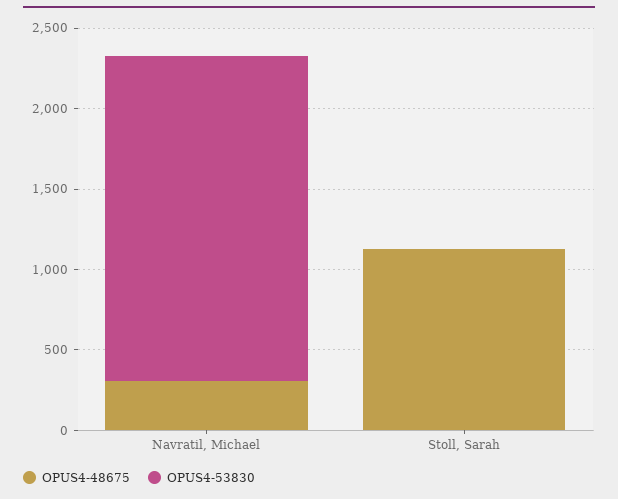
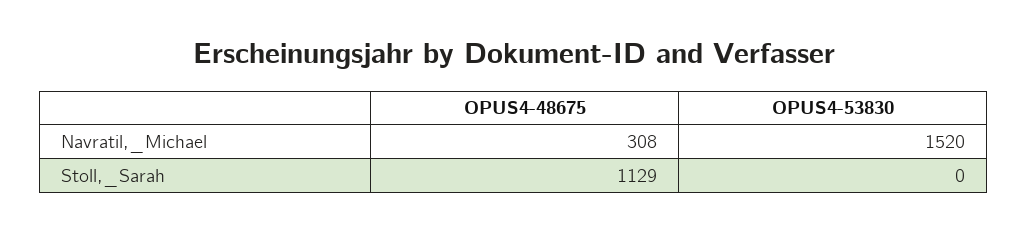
OPUS4-53830, Navratil, Michael: 2000 -> 1520

